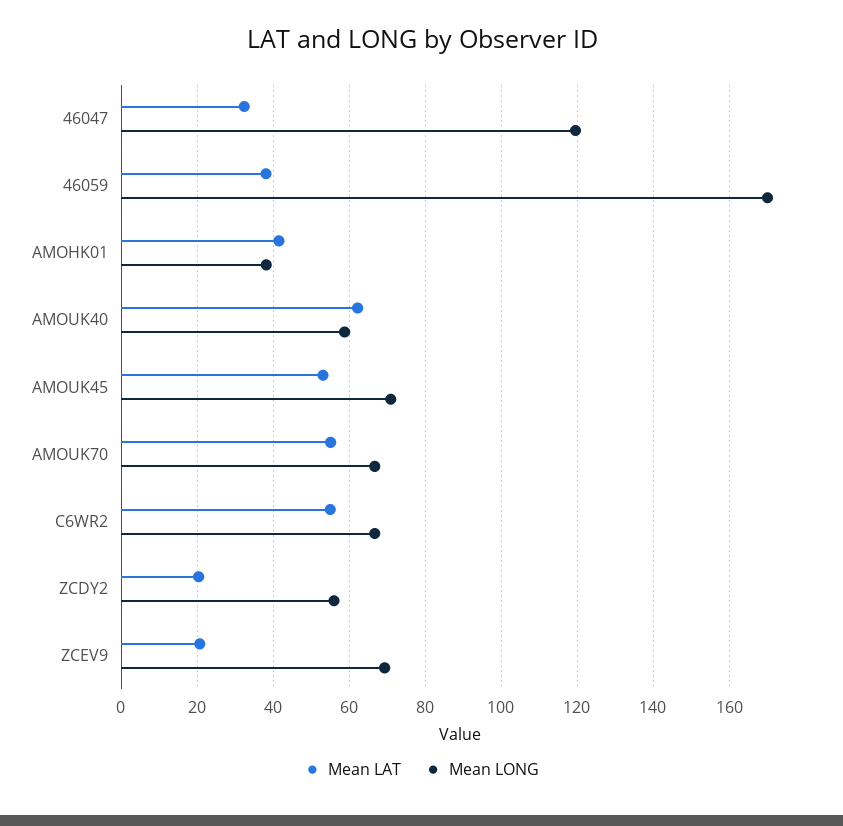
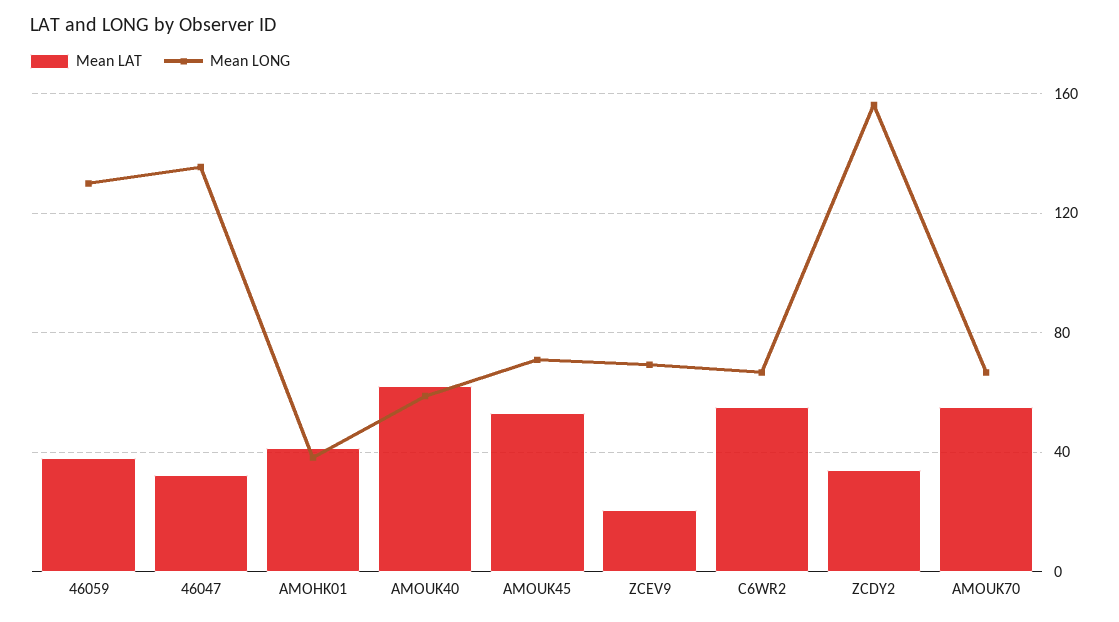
Mean LONG, 46047: 120 -> 135
Mean LONG, 46059: 170 -> 130
Mean LAT, ZCDY2: 20 -> 35
Mean LONG, ZCDY2: 56 -> 155

